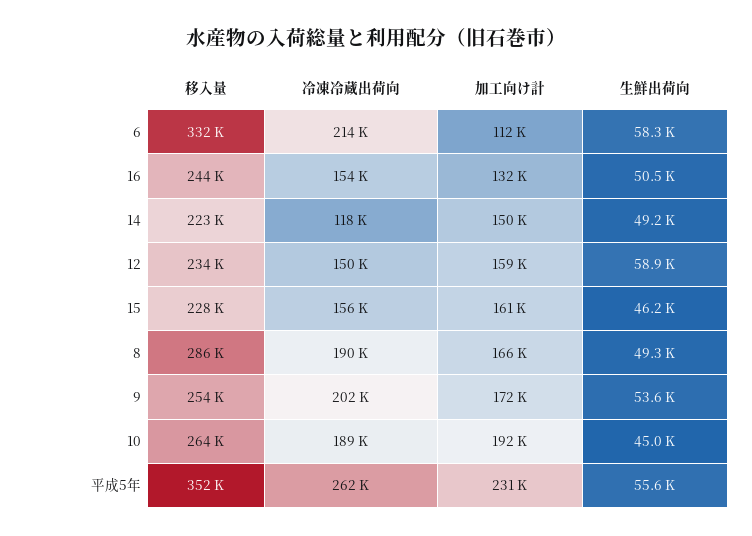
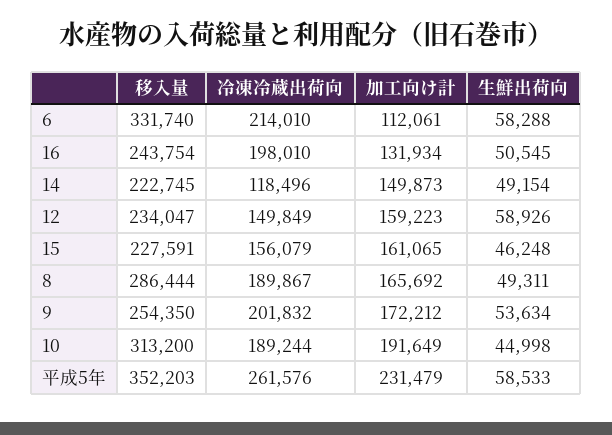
冷凍冷蔵出荷向, 16: 154000 -> 198010
移入量, 10: 264000 -> 313200
生鮮出荷向, 平成5年: 55600 -> 58533

